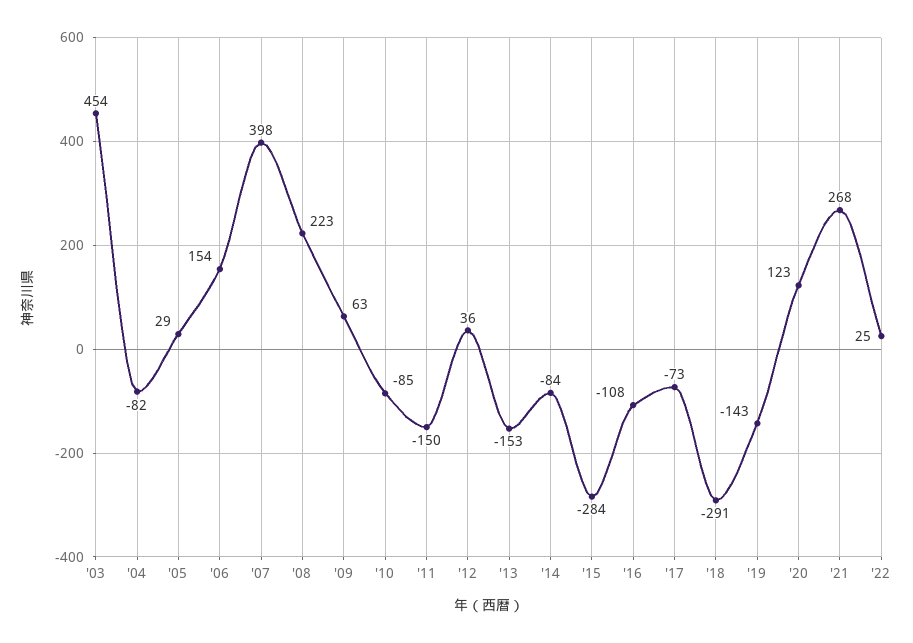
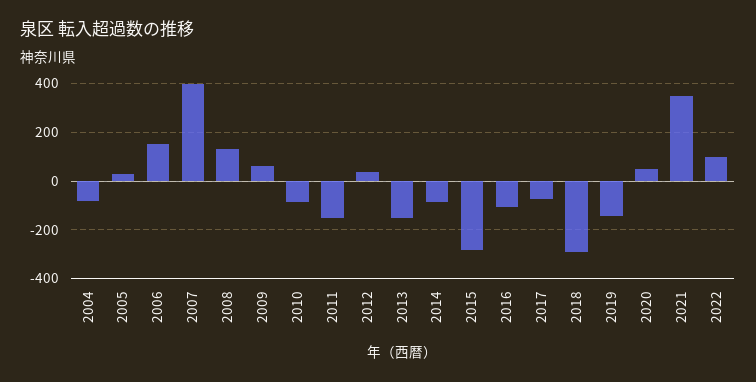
'03: 454 -> none
'08: 223 -> 125
'20: 123 -> 50
'21: 268 -> 350
'22: 25 -> 100

